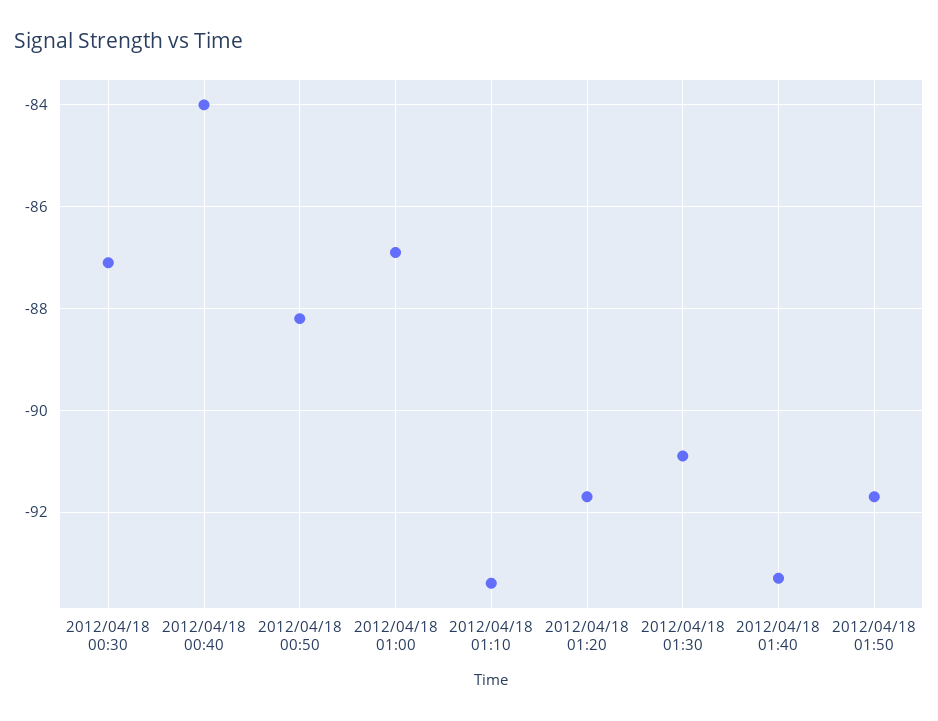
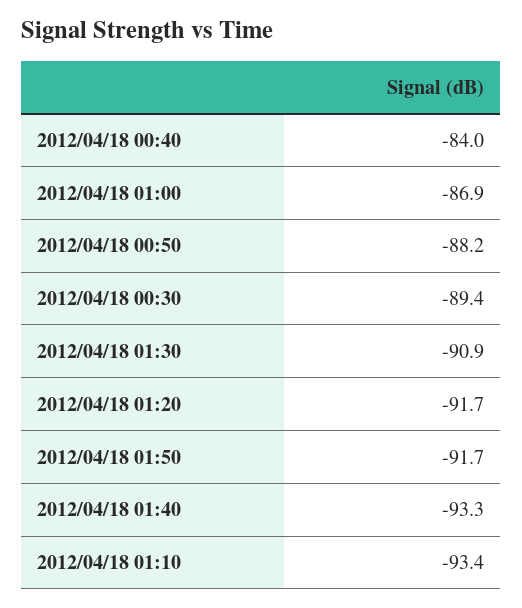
2012/04/18 00:30: -87 -> -89.4

